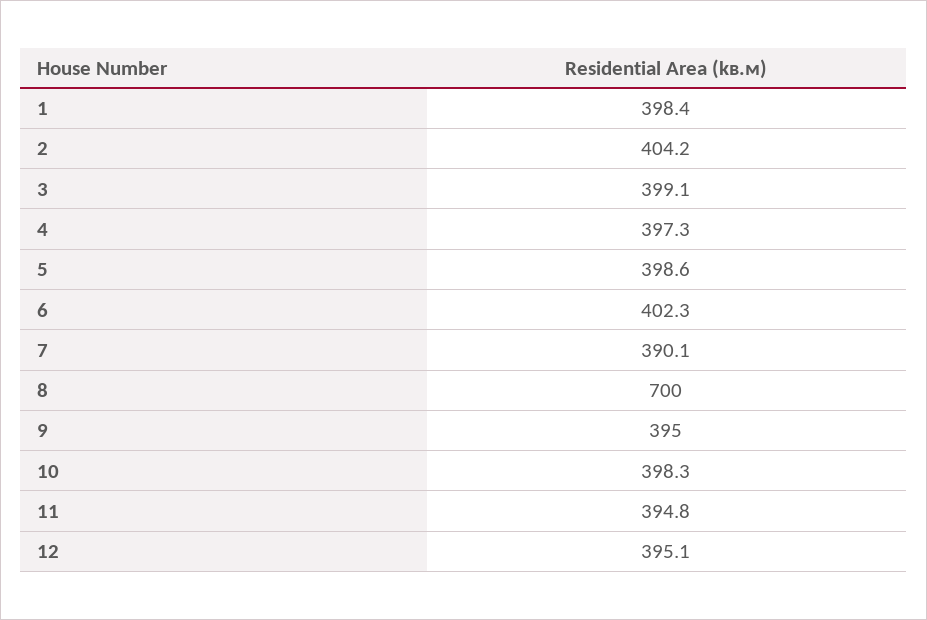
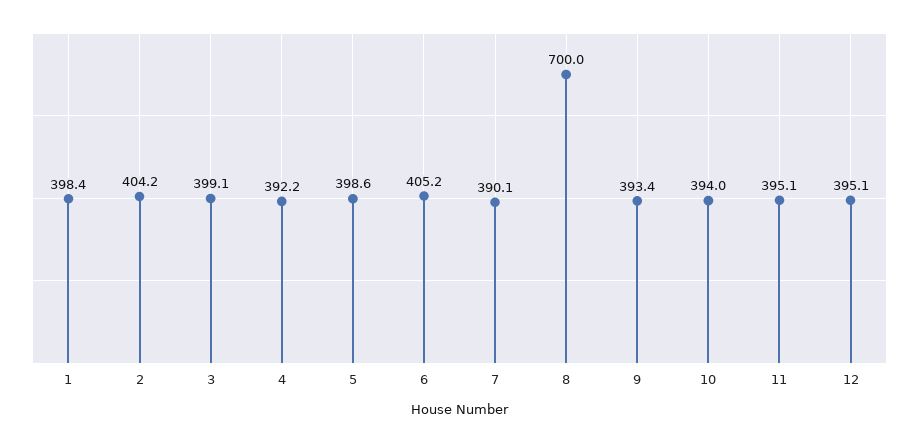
4: 397.3 -> 392.2
6: 402.3 -> 405.2
9: 395 -> 393.4
10: 398.3 -> 394
11: 394.8 -> 395.1

